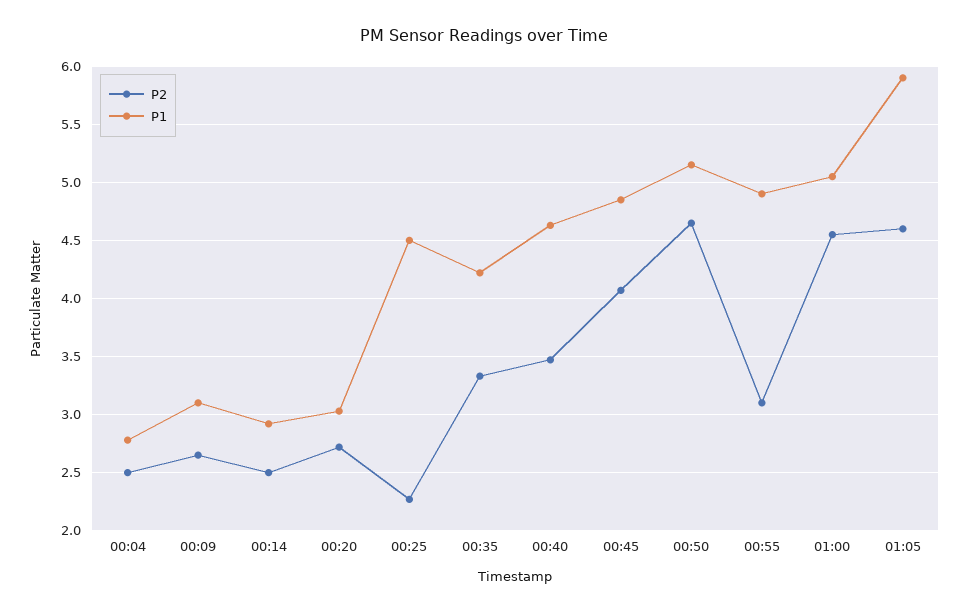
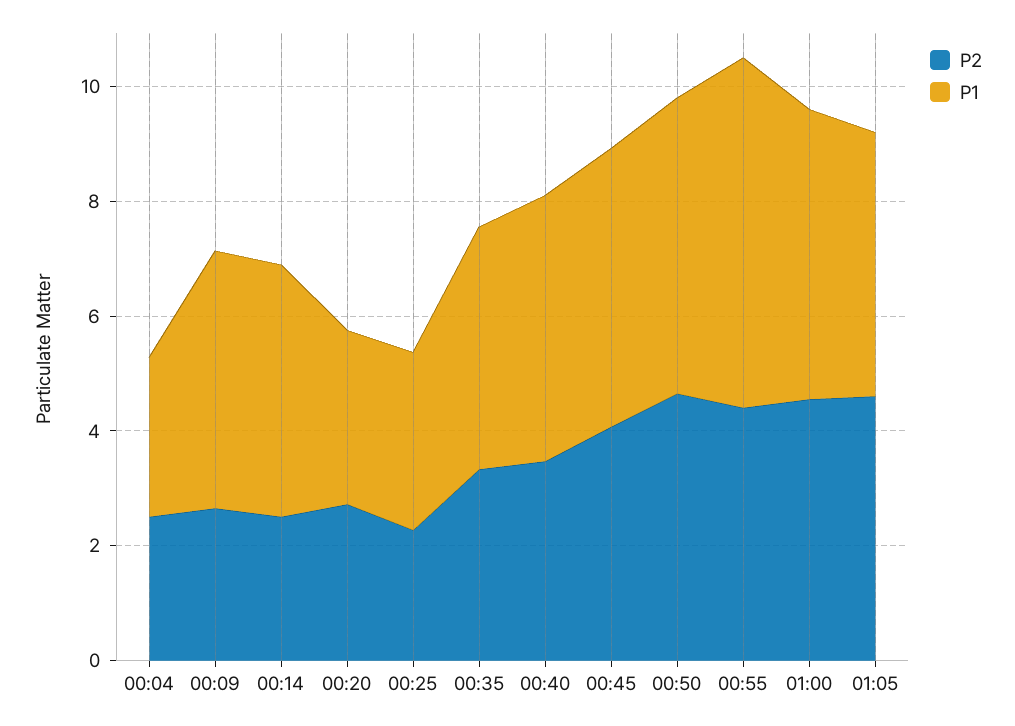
P1, 00:09: 3.1 -> 4.5
P1, 00:14: 2.9 -> 4.5
P1, 00:25: 4.5 -> 3
P2, 00:55: 3.1 -> 4.5
P1, 00:55: 4.9 -> 6
P1, 01:05: 5.9 -> 4.5

